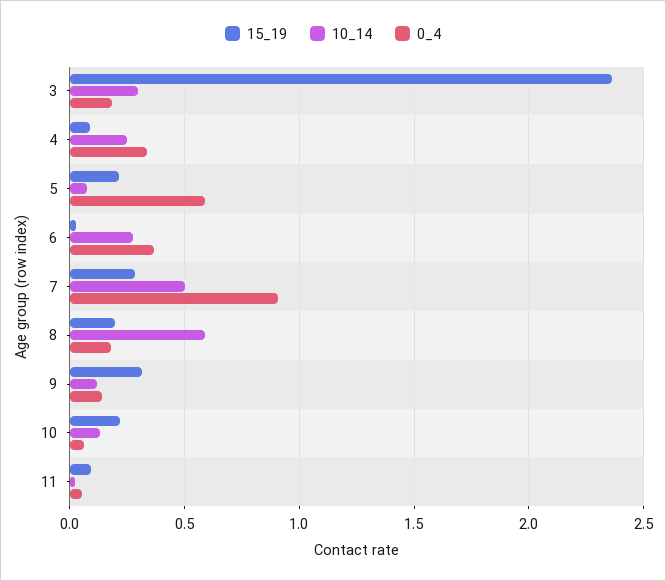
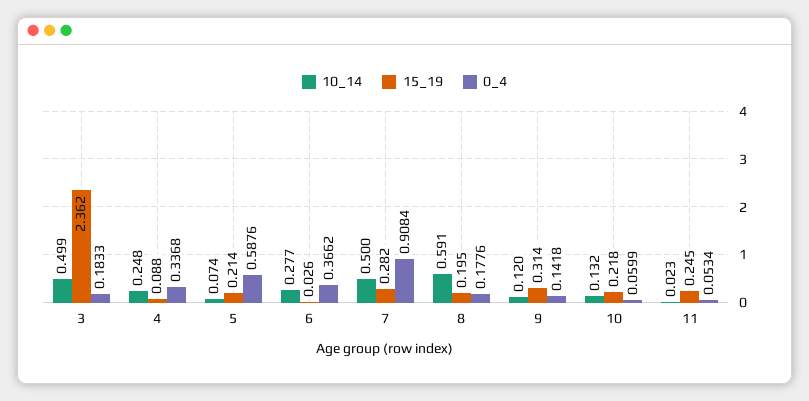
10_14, 3: 0.3 -> 0.499
15_19, 11: 0.1 -> 0.245

